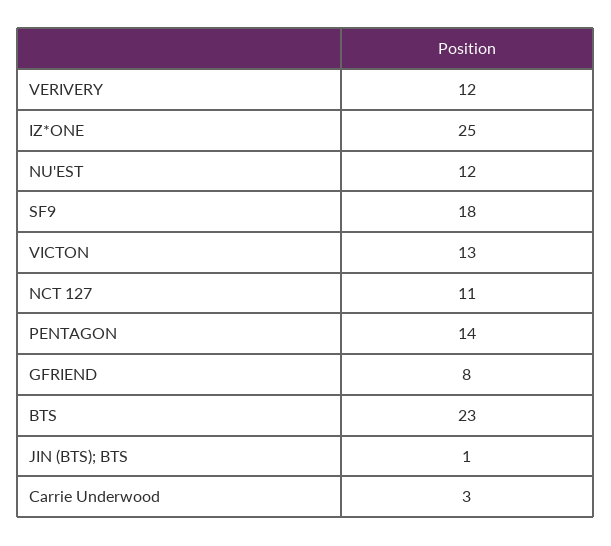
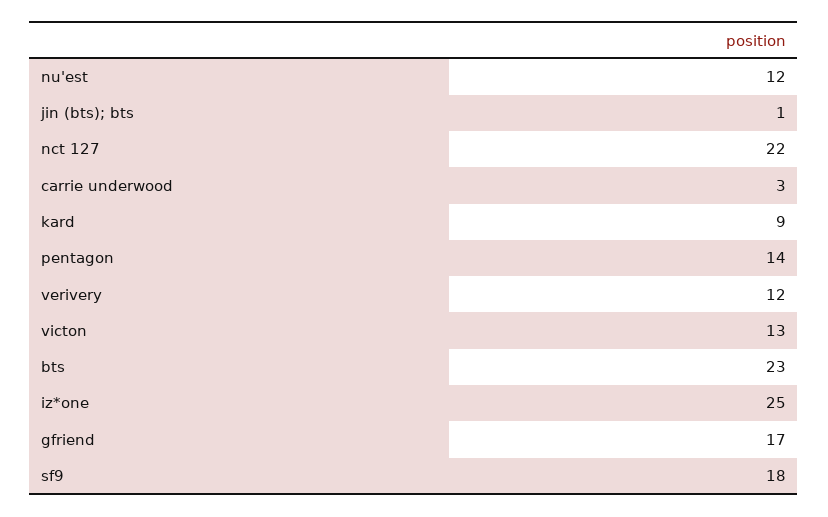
NCT 127: 11 -> 22
GFRIEND: 8 -> 17
kard: none -> 9

